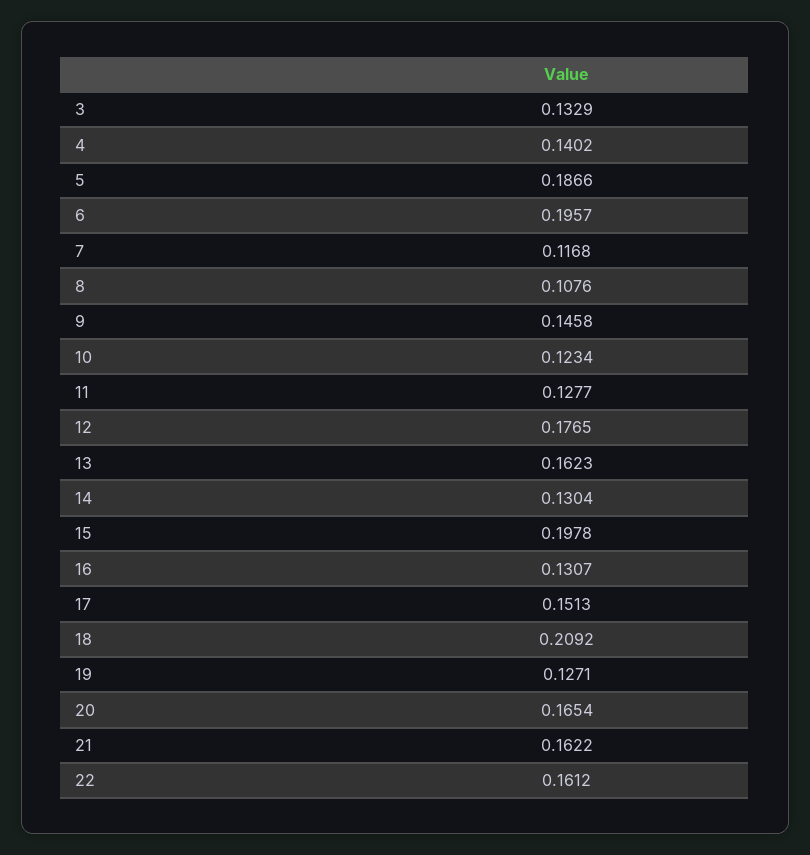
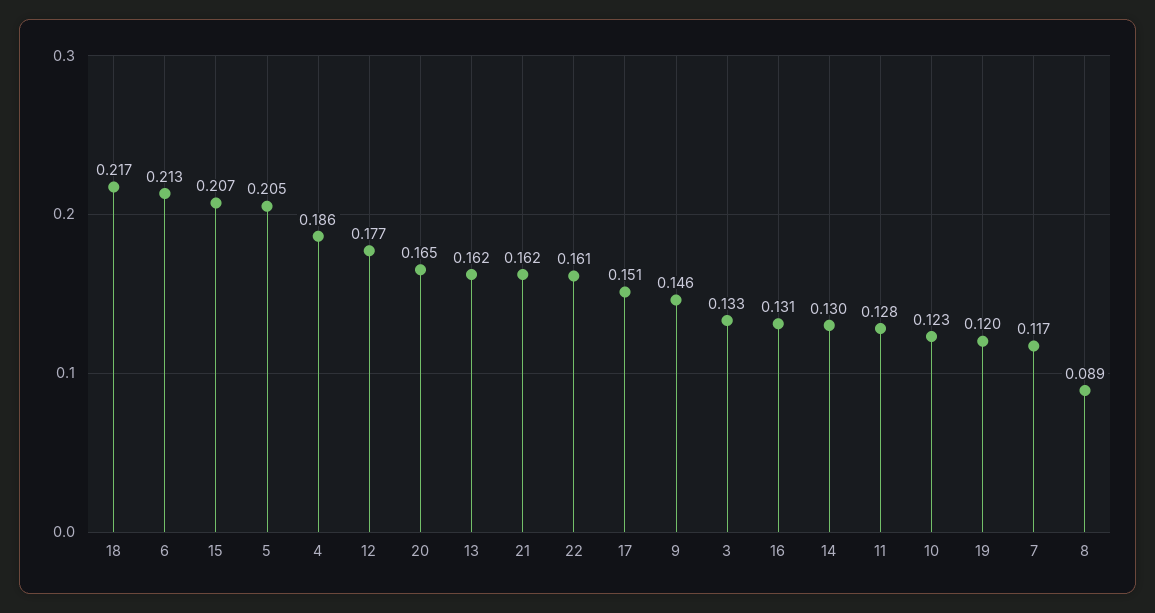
4: 0.1402 -> 0.186
5: 0.1866 -> 0.205
6: 0.1957 -> 0.213
8: 0.1076 -> 0.089
15: 0.1978 -> 0.207
18: 0.2092 -> 0.217
19: 0.1271 -> 0.12

